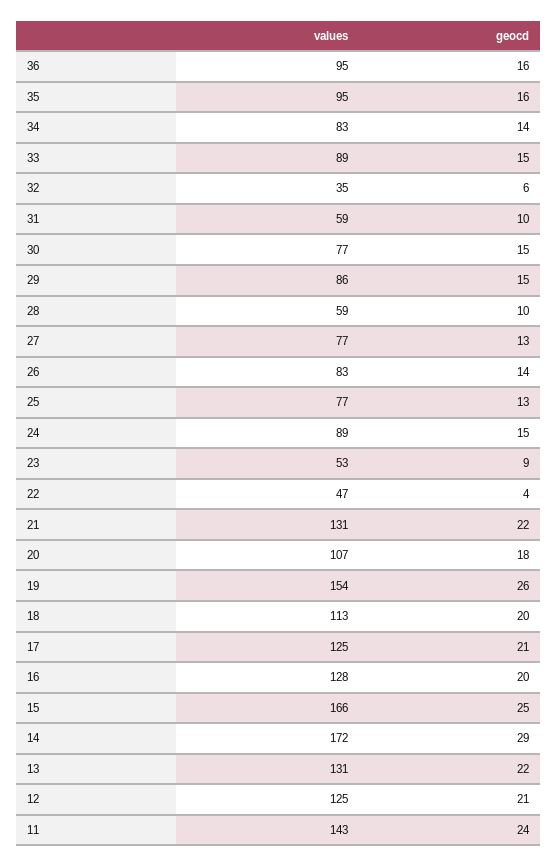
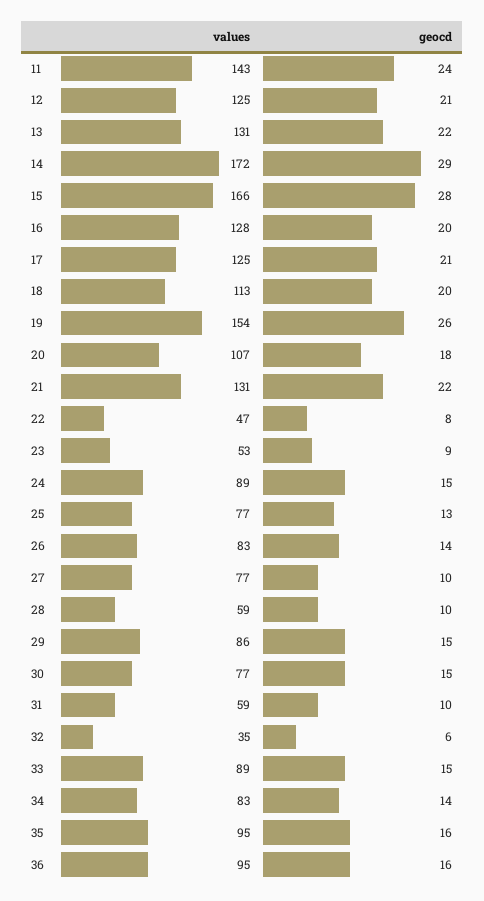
geocd, 27: 13 -> 10
geocd, 22: 4 -> 8
geocd, 15: 25 -> 28

